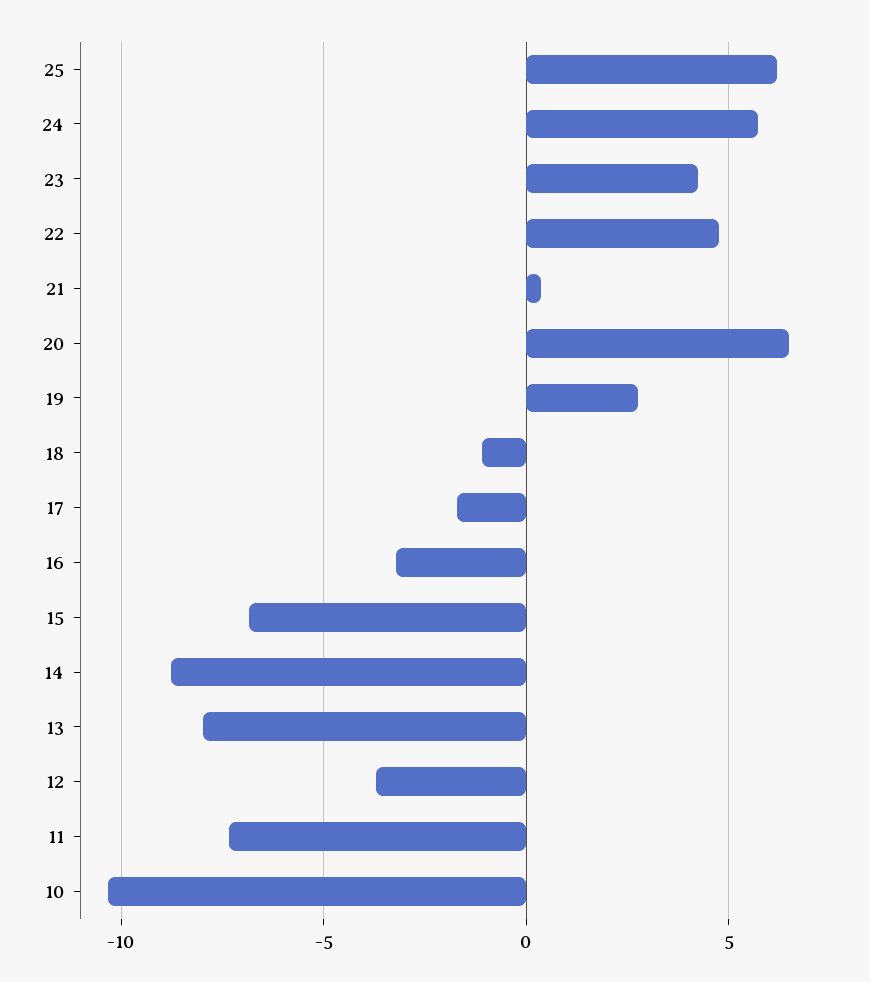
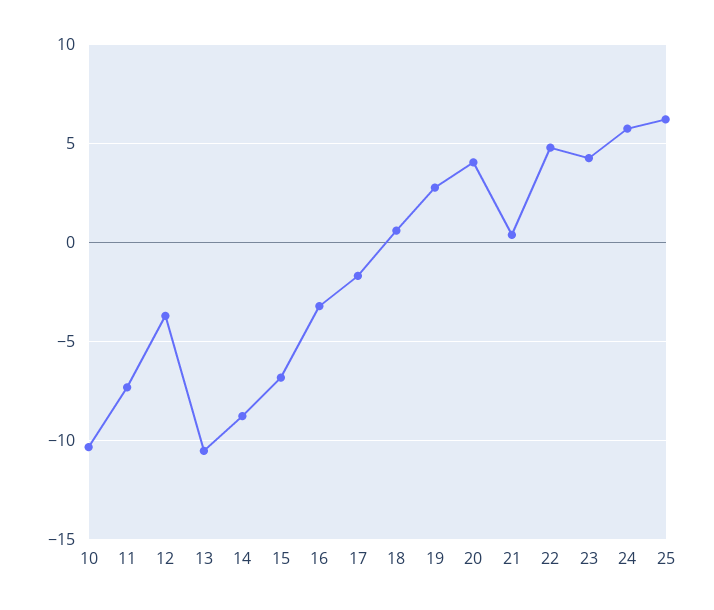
20: 6.5 -> 4
18: -1 -> 0.5
13: -8 -> -10.5

